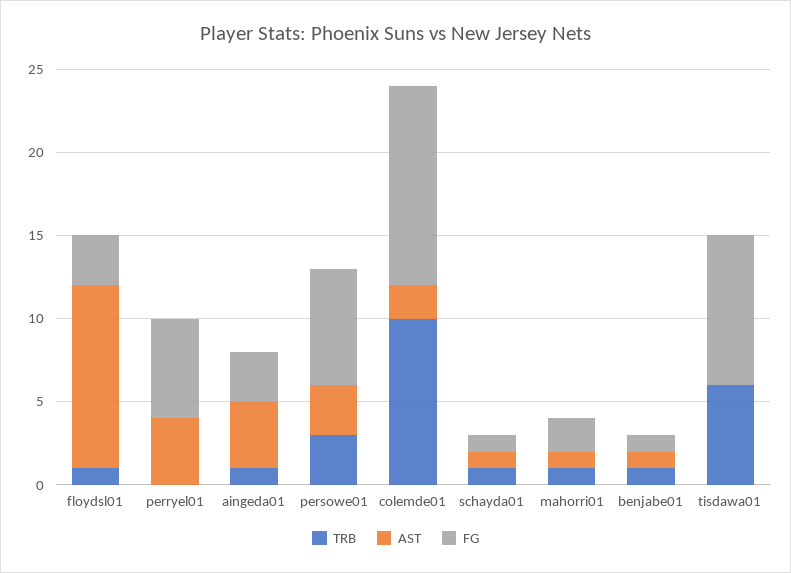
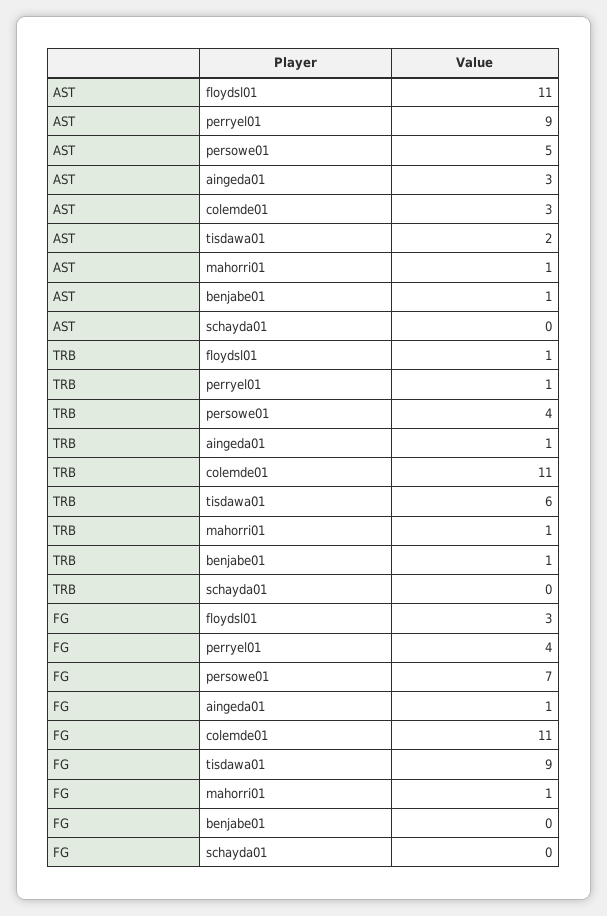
TRB, perryel01: 0 -> 1
AST, perryel01: 4 -> 9
FG, perryel01: 6 -> 4
AST, aingeda01: 4 -> 3
FG, aingeda01: 3 -> 1
TRB, persowe01: 3 -> 4
AST, persowe01: 3 -> 5
TRB, colemde01: 10 -> 11
AST, colemde01: 2 -> 3
FG, colemde01: 12 -> 11
TRB, schayda01: 1 -> 0
AST, schayda01: 1 -> 0
FG, schayda01: 1 -> 0
FG, mahorri01: 2 -> 1
FG, benjabe01: 1 -> 0
AST, tisdawa01: 0 -> 2

